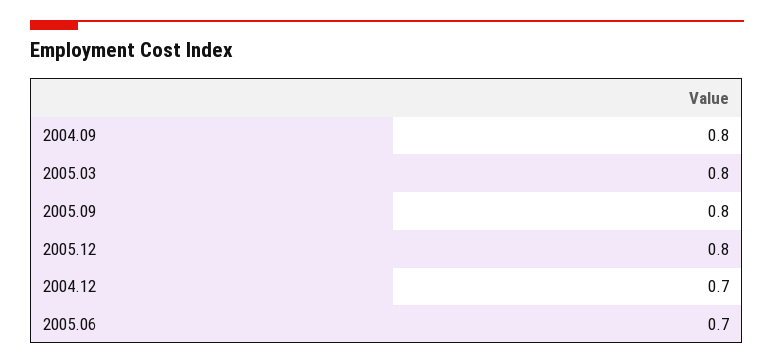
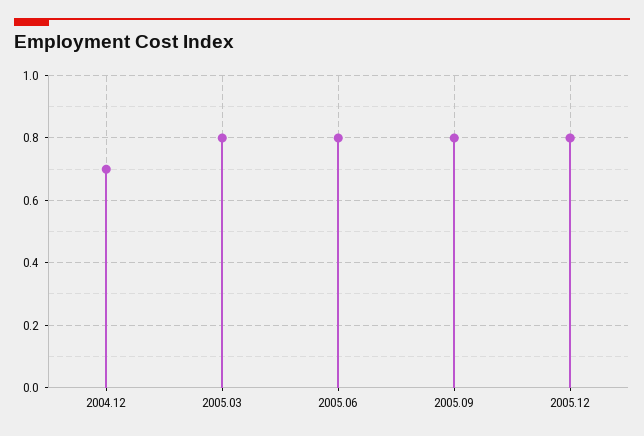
2004.09: 0.8 -> none
2005.06: 0.7 -> 0.8

